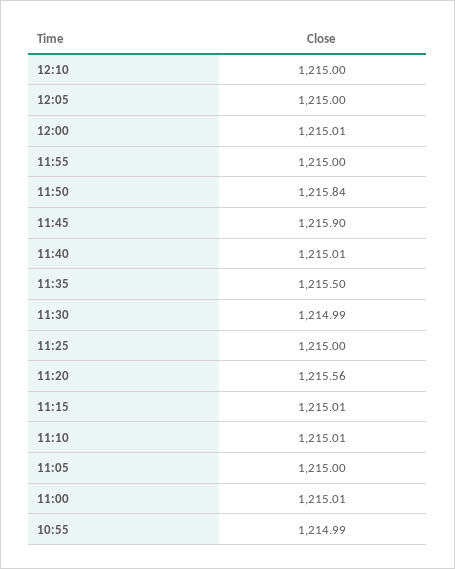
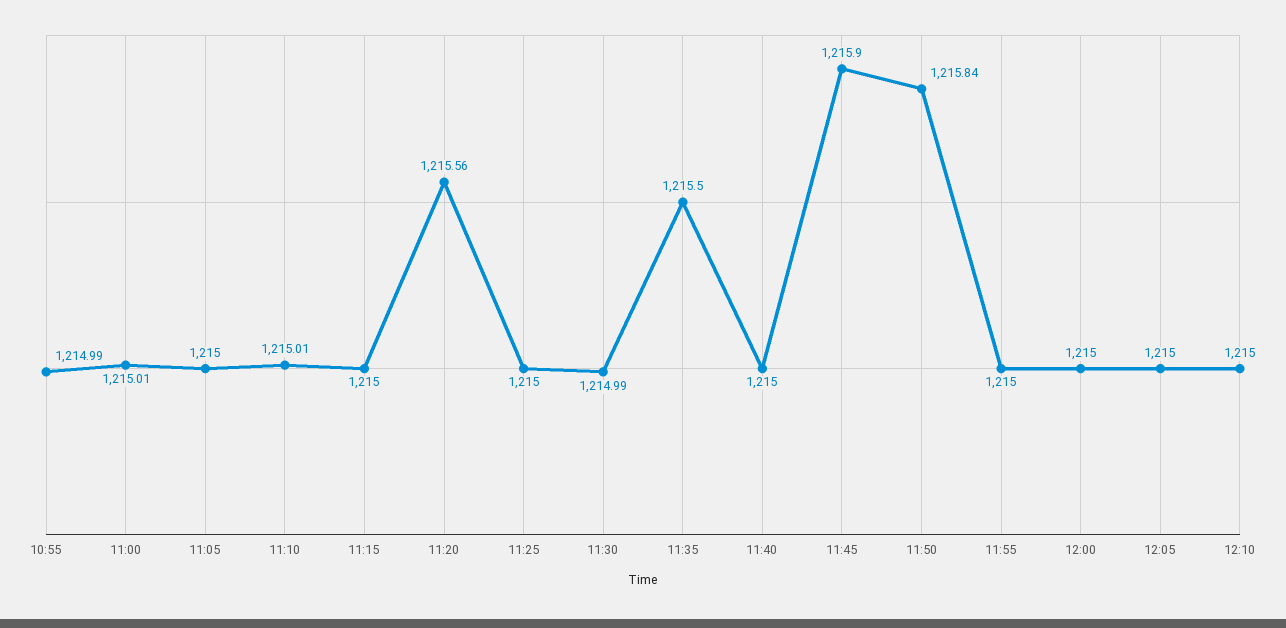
12:00: 1215.01 -> 1215
11:40: 1215.01 -> 1215
11:15: 1215.01 -> 1215

